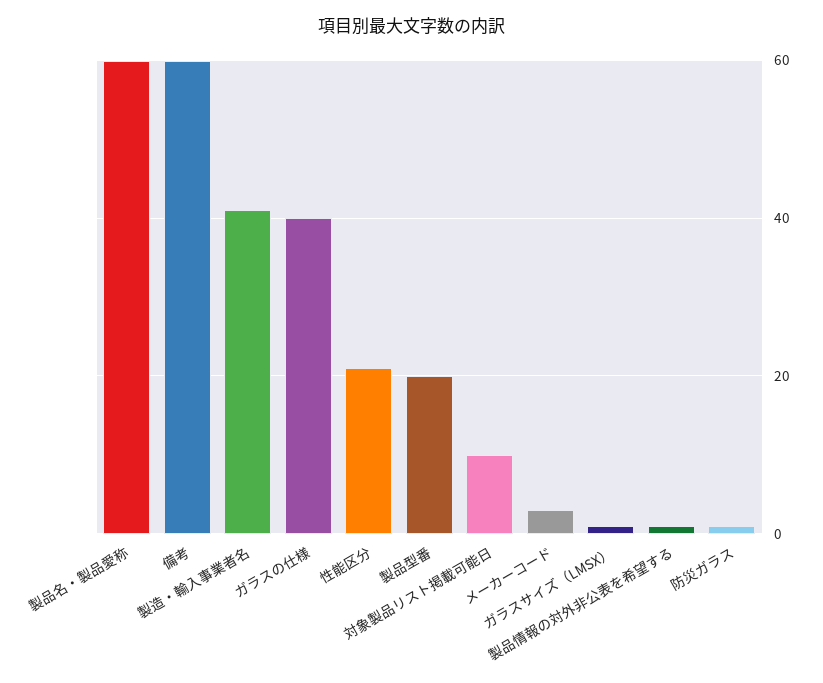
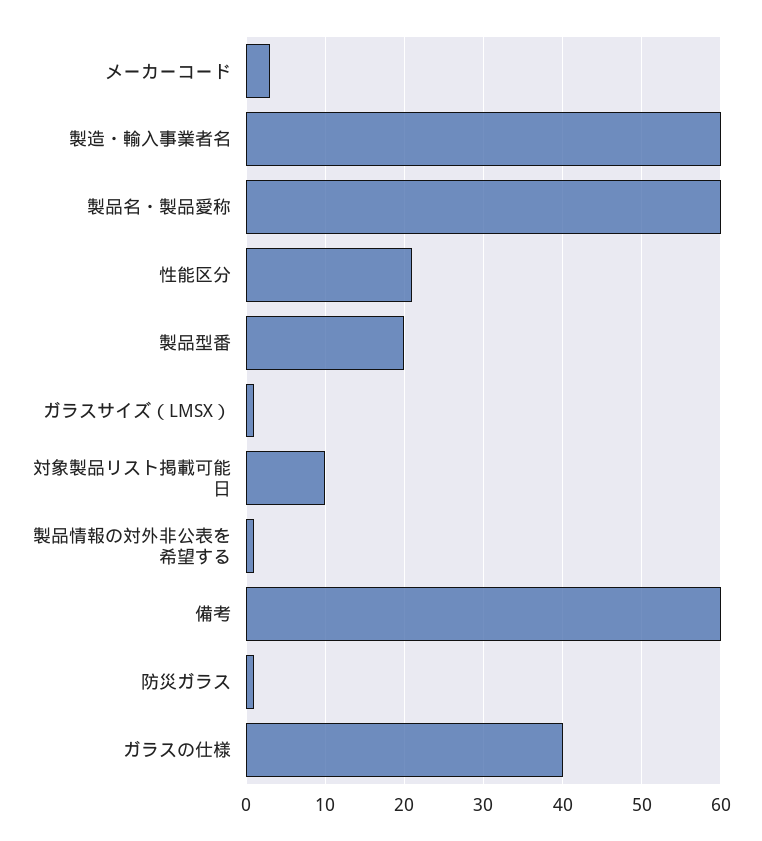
製造・輸入事業者名: 40 -> 60

